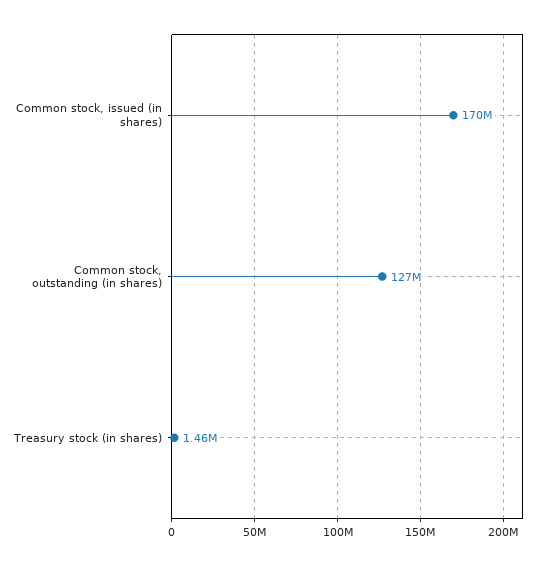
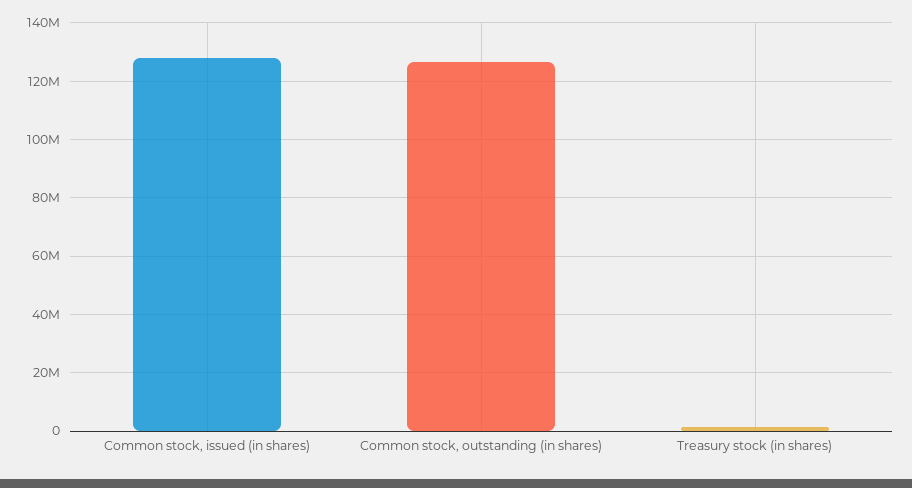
Common stock, issued (in shares): 170000000 -> 127500000

